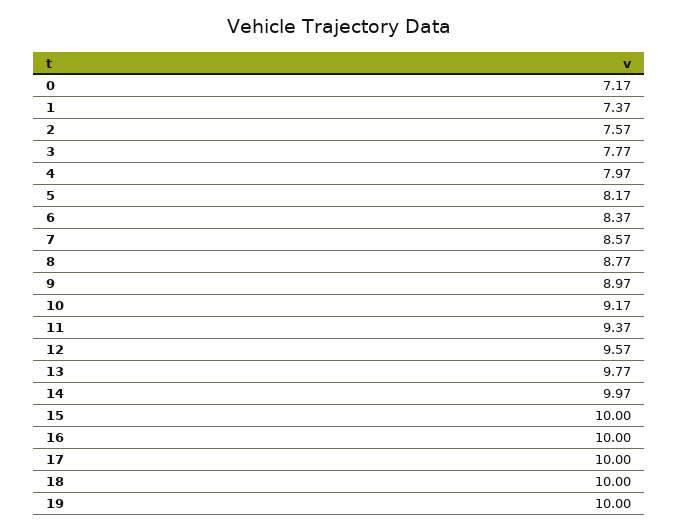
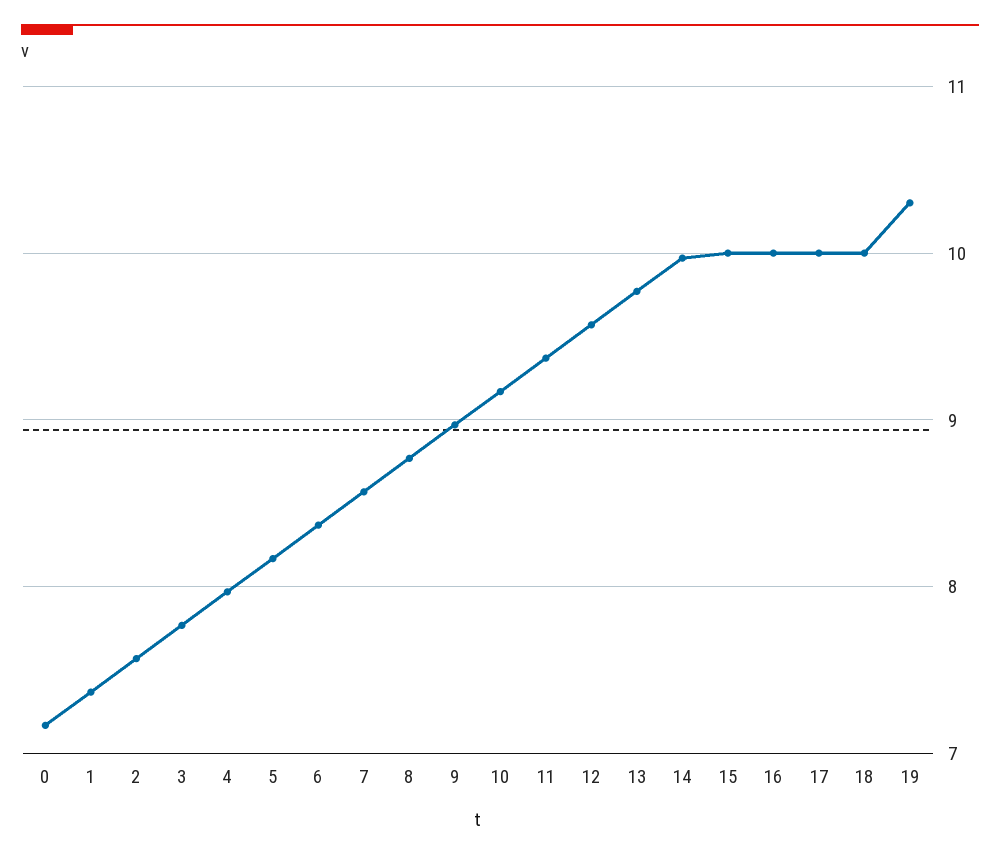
19: 10 -> 10.3

